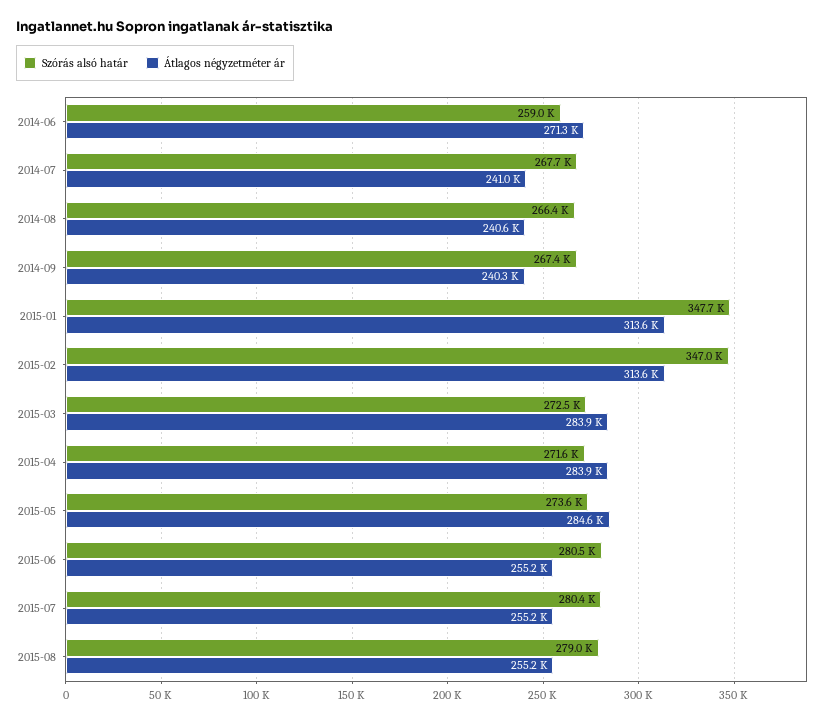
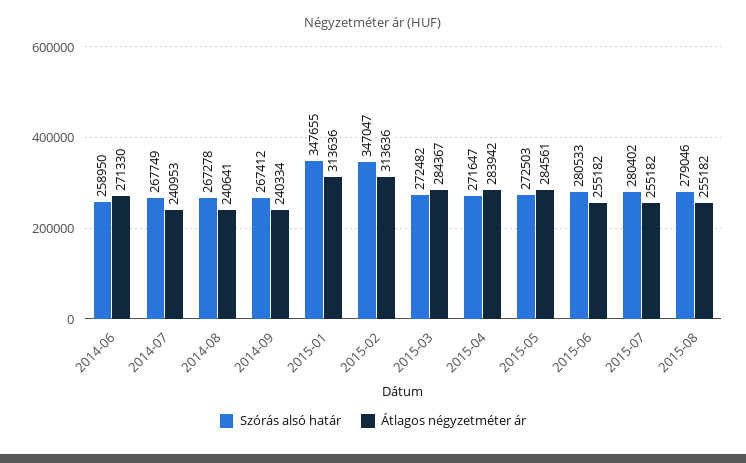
Szórás alsó határ, 2014-08: 266400 -> 267278
Átlagos négyzetméter ár, 2015-03: 283900 -> 284367
Szórás alsó határ, 2015-05: 273600 -> 272503

